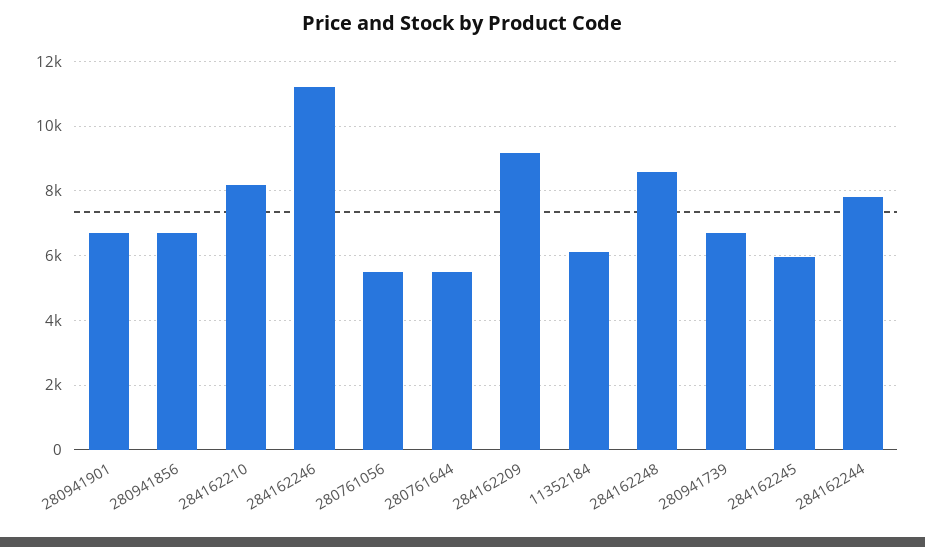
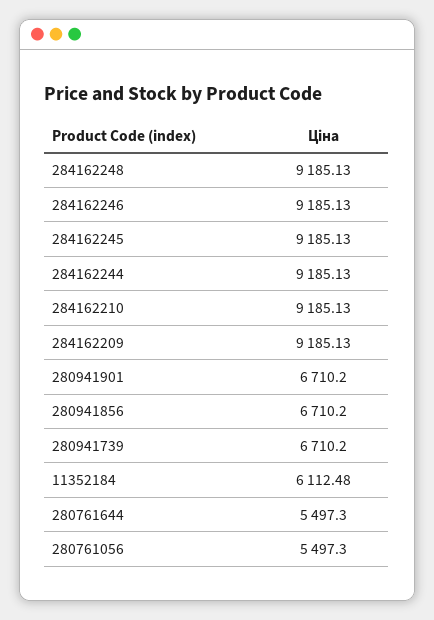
284162210: 8200 -> 9185.13
284162246: 11200 -> 9185.13
284162248: 8600 -> 9185.13
284162245: 6000 -> 9185.13
284162244: 7800 -> 9185.13

